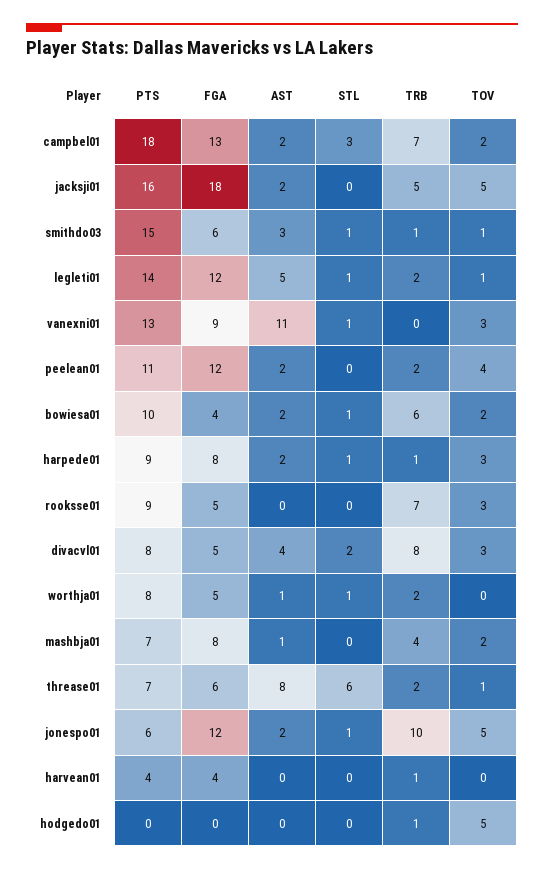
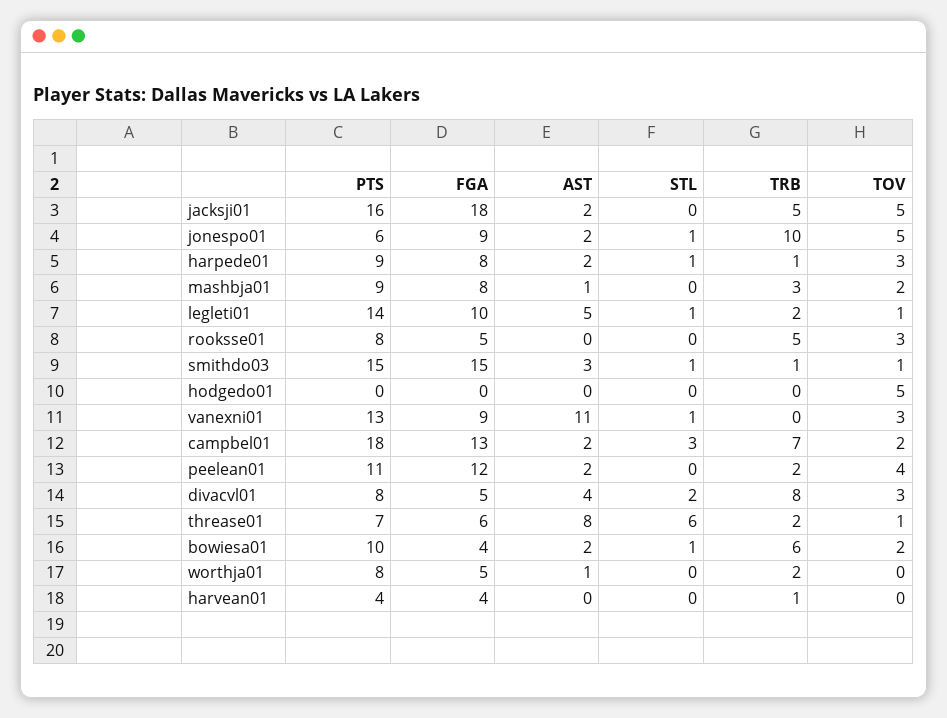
FGA, smithdo03: 6 -> 15
FGA, legleti01: 12 -> 10
PTS, rooksse01: 9 -> 8
TRB, rooksse01: 7 -> 5
STL, worthja01: 1 -> 0
PTS, mashbja01: 7 -> 9
TRB, mashbja01: 4 -> 3
FGA, jonespo01: 12 -> 9
TRB, hodgedo01: 1 -> 0

